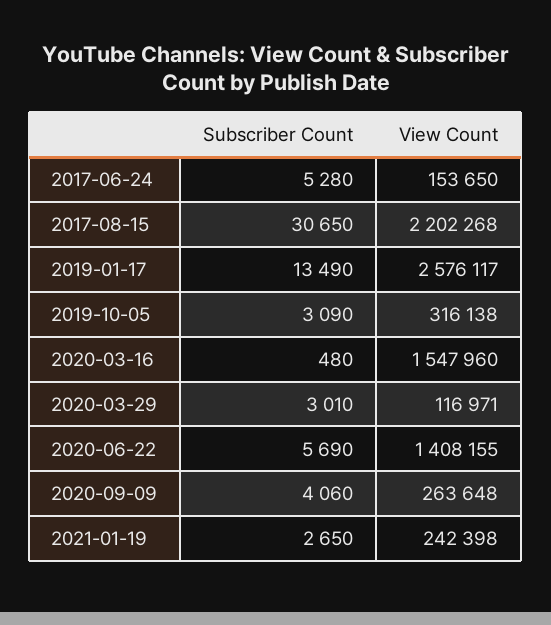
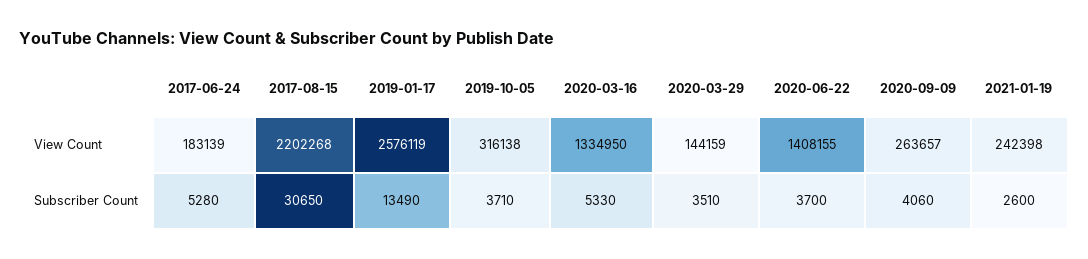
View Count, 2017-06-24: 153650 -> 183139
View Count, 2019-01-17: 2576117 -> 2576119
Subscriber Count, 2019-10-05: 3090 -> 3710
Subscriber Count, 2020-03-16: 480 -> 5330
View Count, 2020-03-16: 1547960 -> 1334950
Subscriber Count, 2020-03-29: 3010 -> 3510
View Count, 2020-03-29: 116971 -> 144159
Subscriber Count, 2020-06-22: 5690 -> 3700
View Count, 2020-09-09: 263648 -> 263657
Subscriber Count, 2021-01-19: 2650 -> 2600

